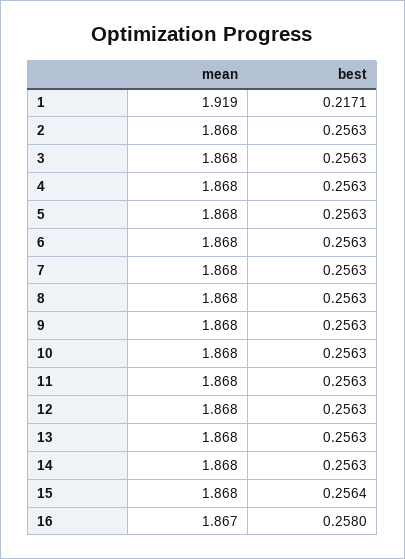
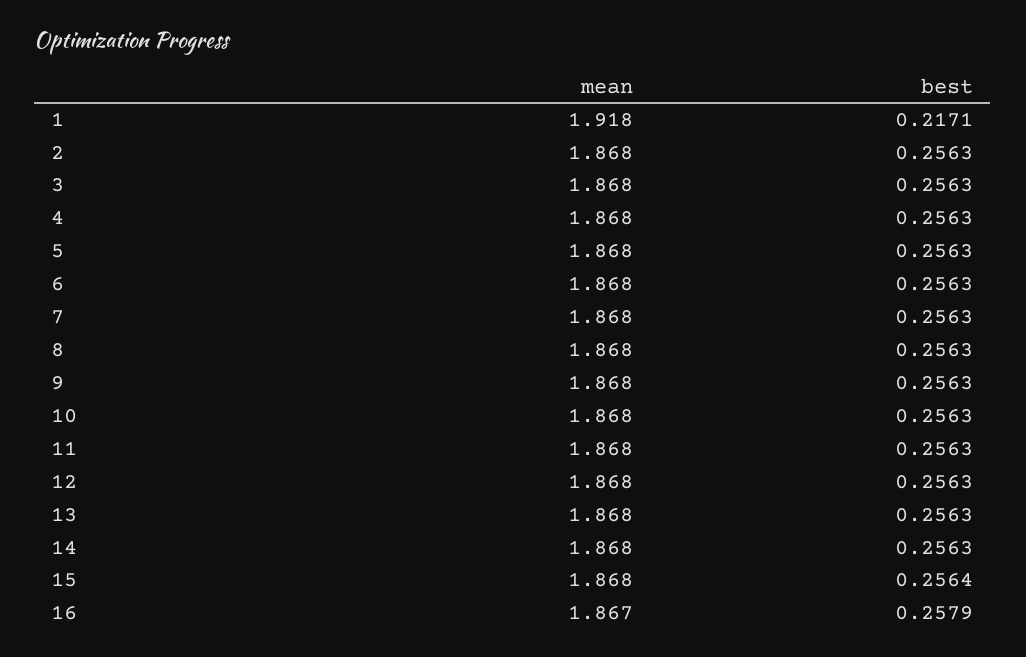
mean, 1: 1.919 -> 1.918
best, 16: 0.258 -> 0.2579

